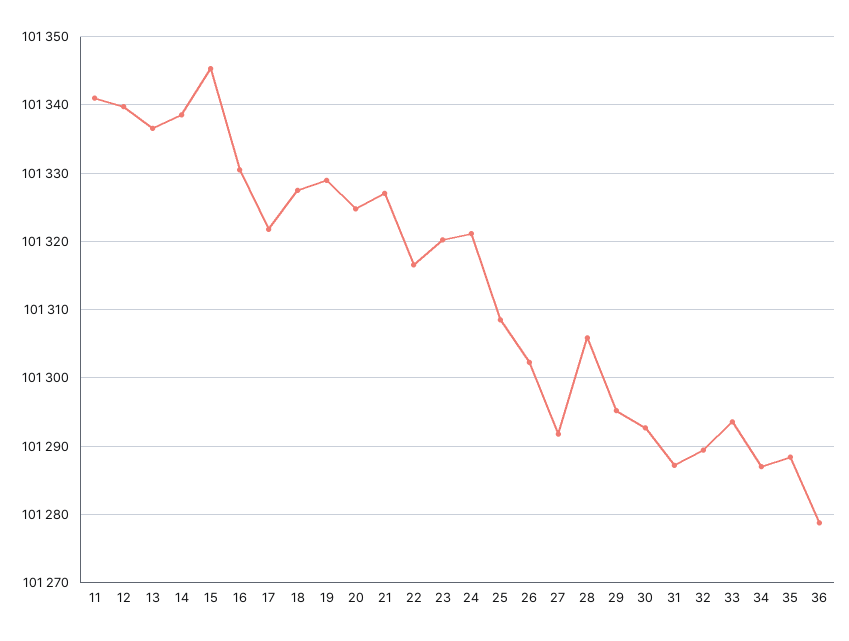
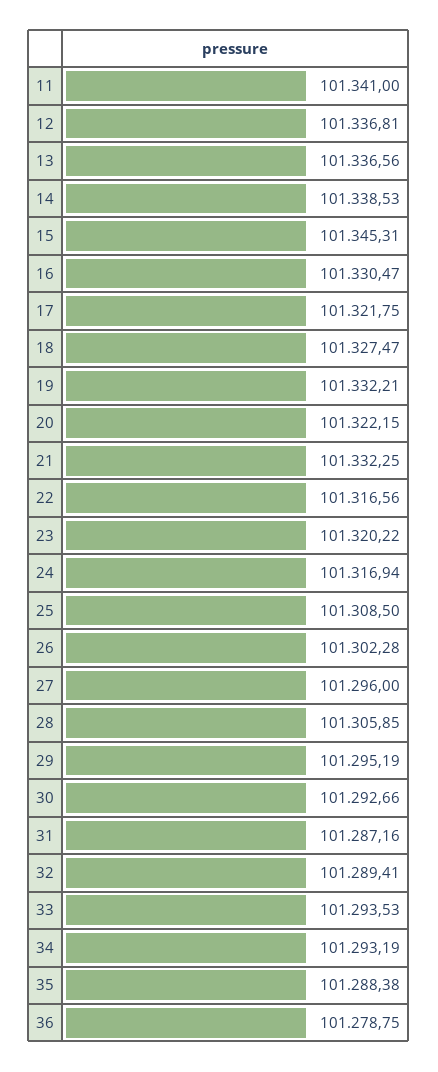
12: 101340 -> 101336.81
19: 101329 -> 101332.21
20: 101325 -> 101322.15
21: 101327 -> 101332.25
24: 101321 -> 101316.94
27: 101292 -> 101296
34: 101287 -> 101293.19

